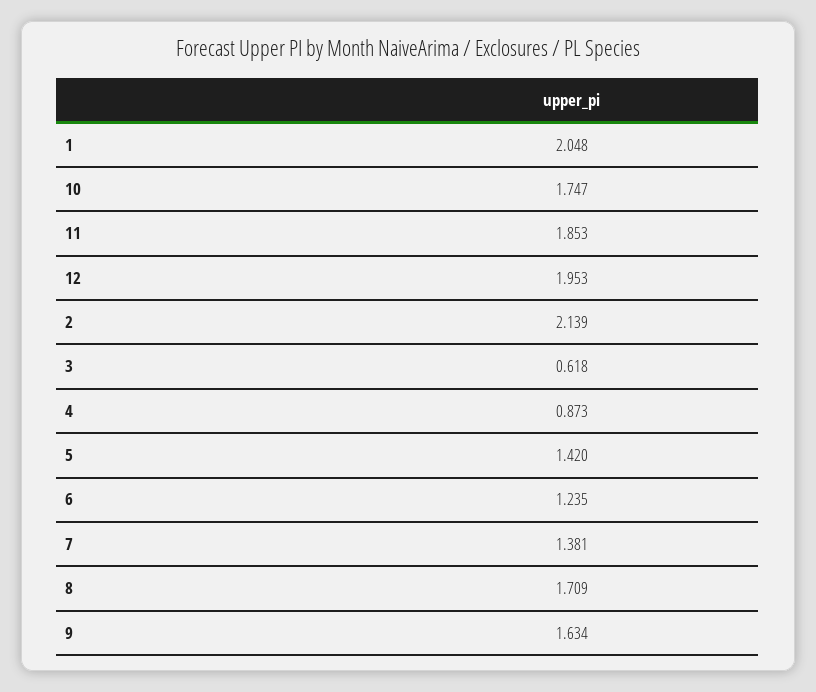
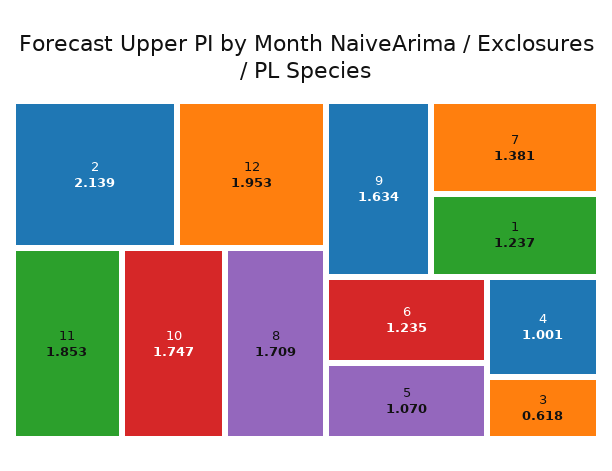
1: 2.048 -> 1.237
4: 0.873 -> 1.001
5: 1.42 -> 1.07

